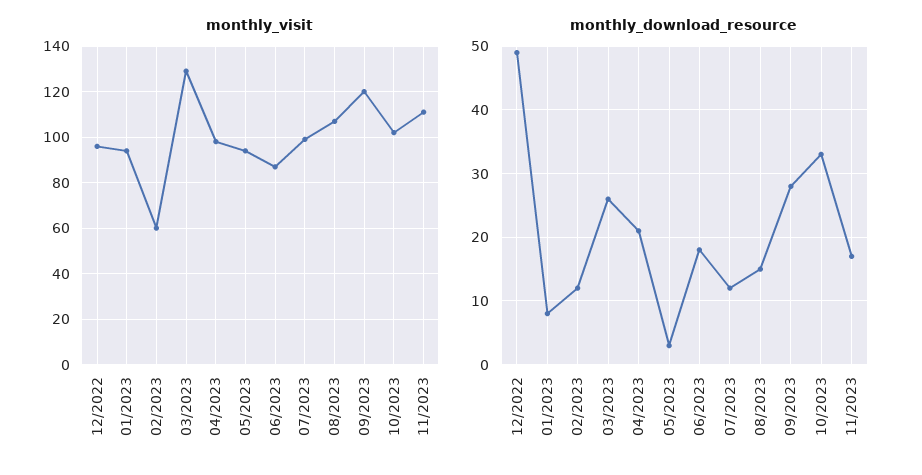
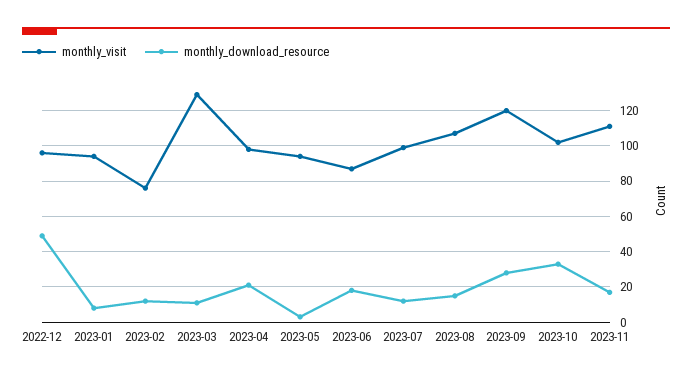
monthly_visit, 02/2023: 60 -> 75
monthly_download_resource, 03/2023: 26 -> 10

